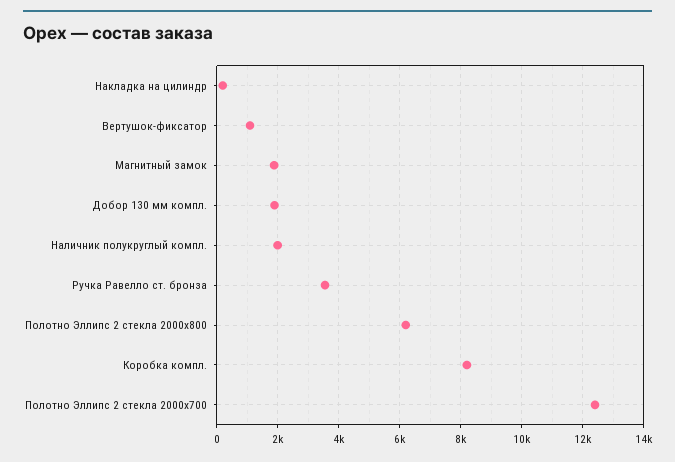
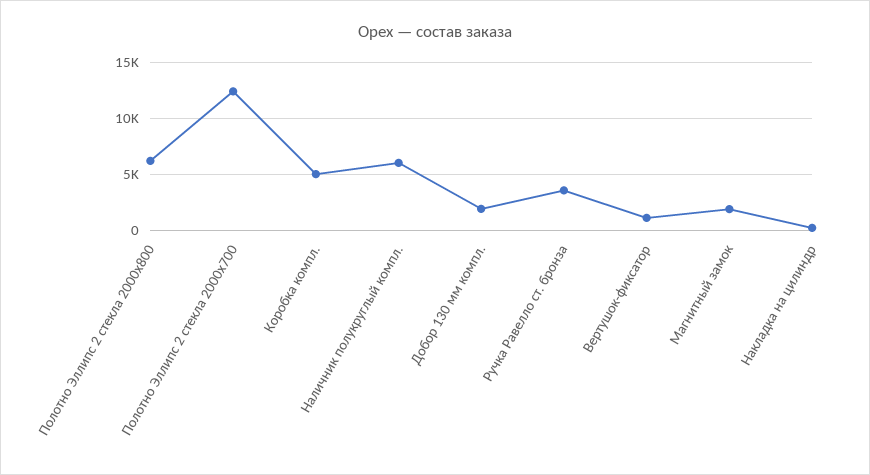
Наличник полукруглый компл.: 2000 -> 6000
Коробка компл.: 8200 -> 5000

